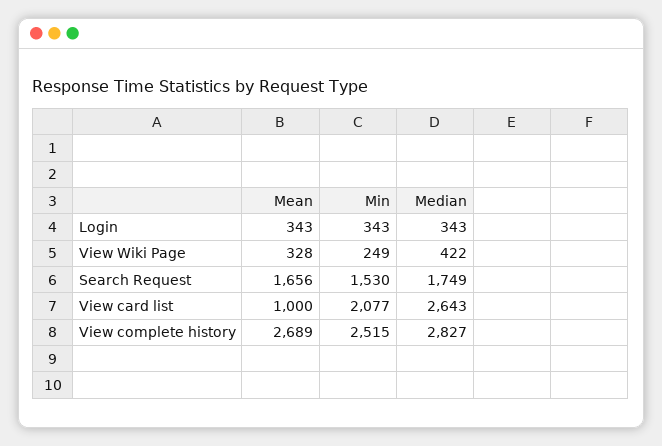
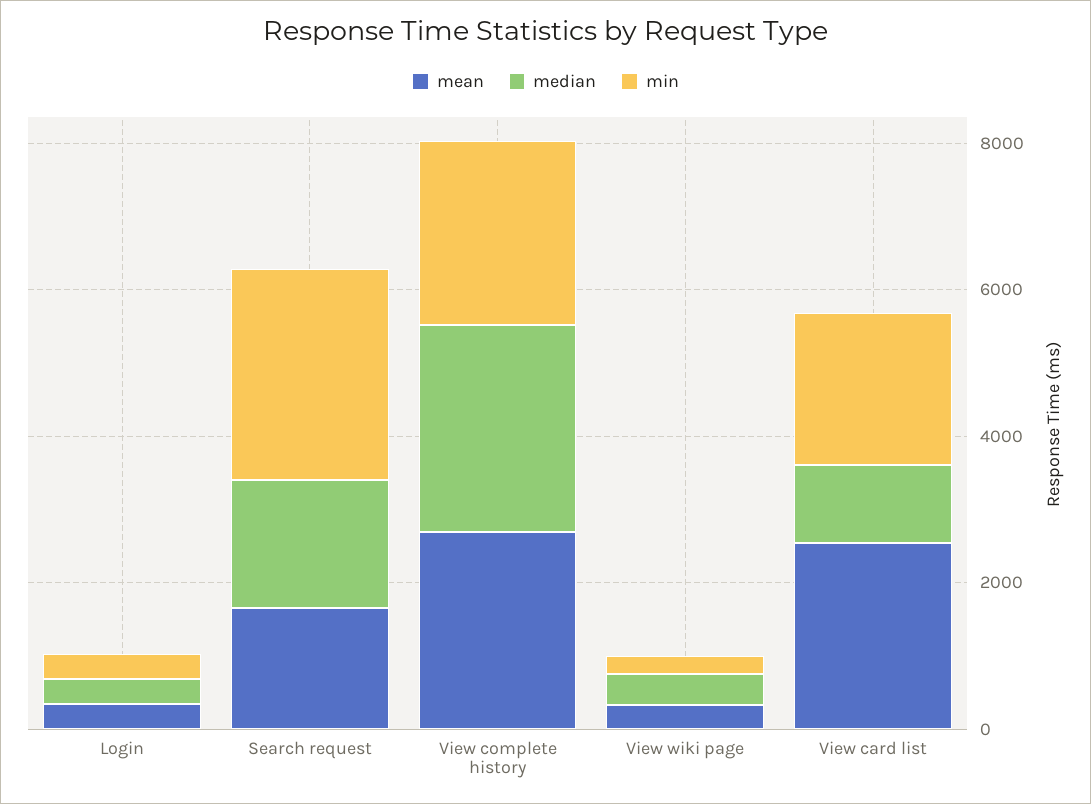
Min, Search Request: 1530 -> 3000
Mean, View card list: 1000 -> 2500
Median, View card list: 2643 -> 1000

